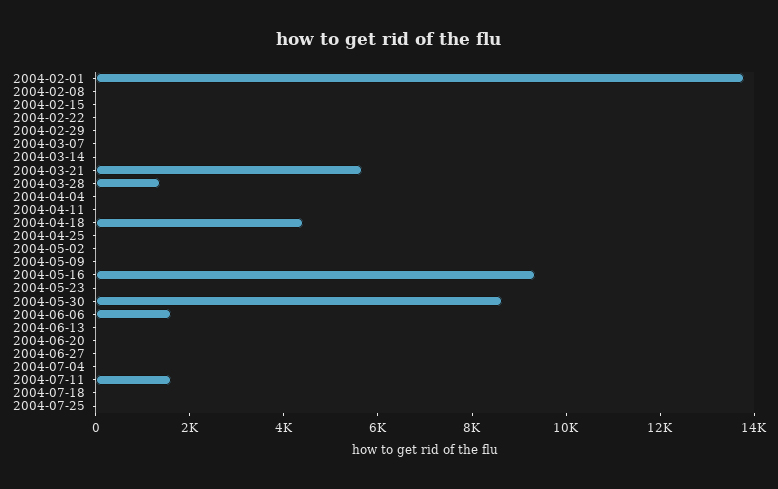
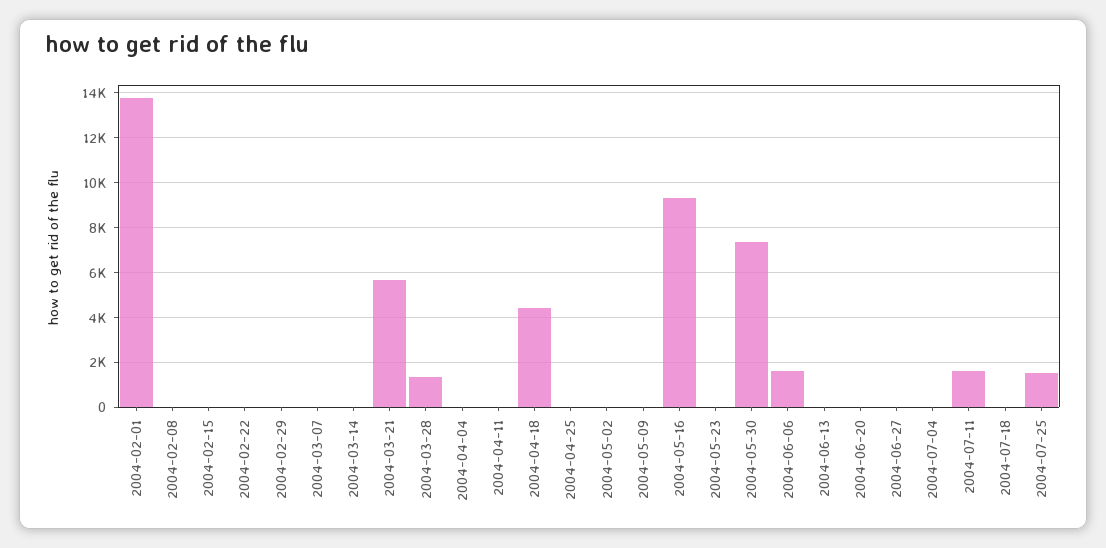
2004-05-30: 8500 -> 7500
2004-07-25: 0 -> 1500

